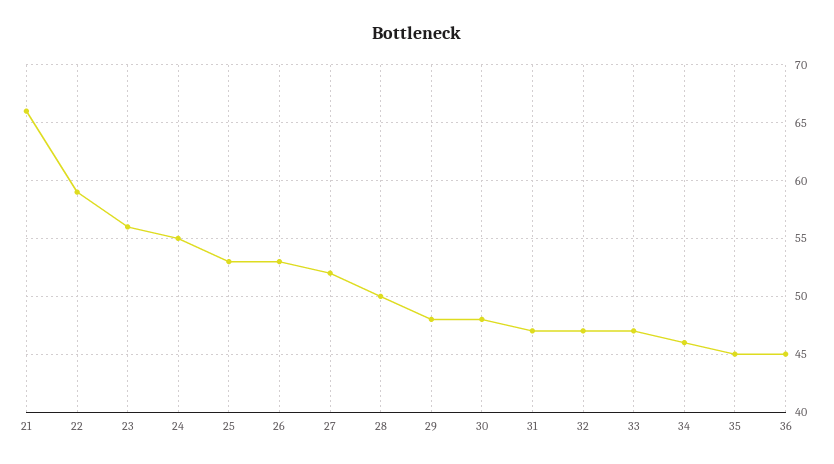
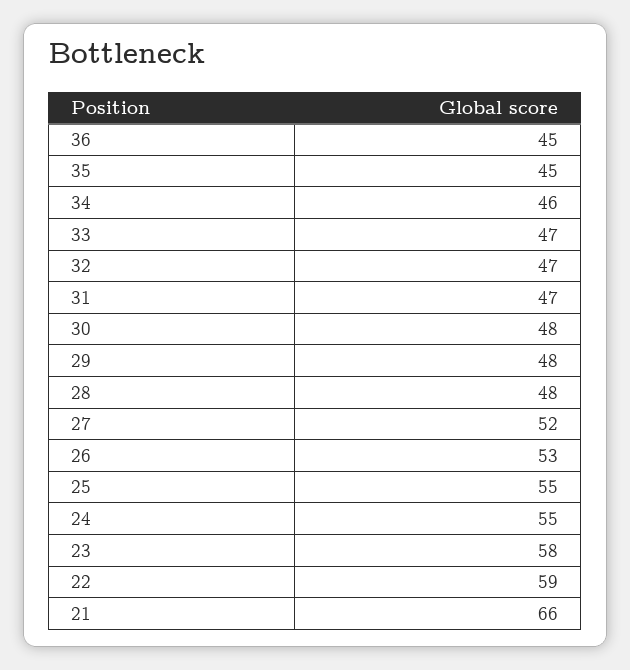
23: 56 -> 58
25: 53 -> 55
28: 50 -> 48

